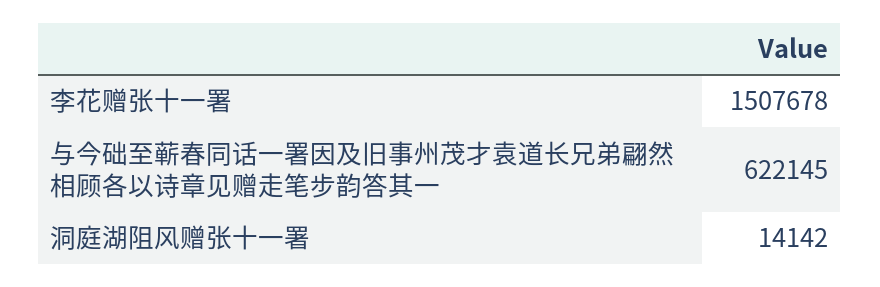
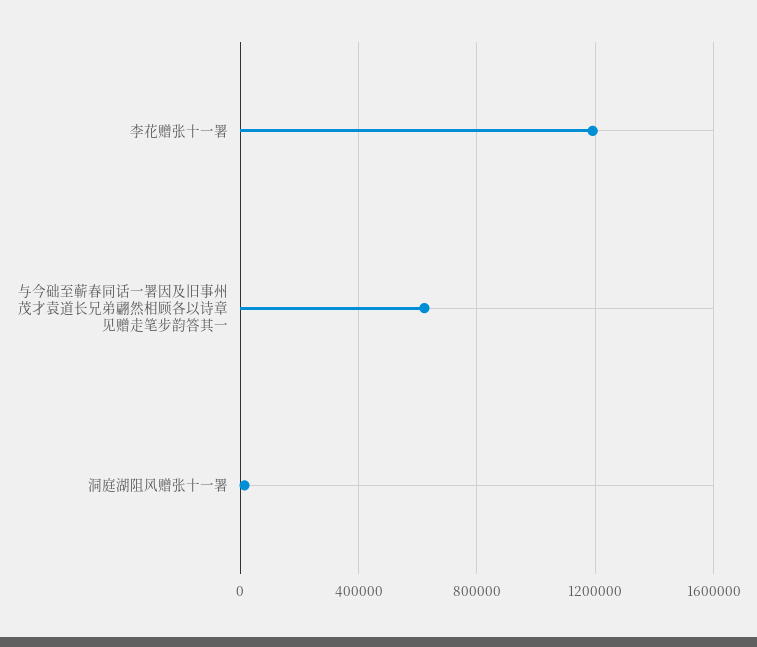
李花赠张十一署: 1507678 -> 1200000

